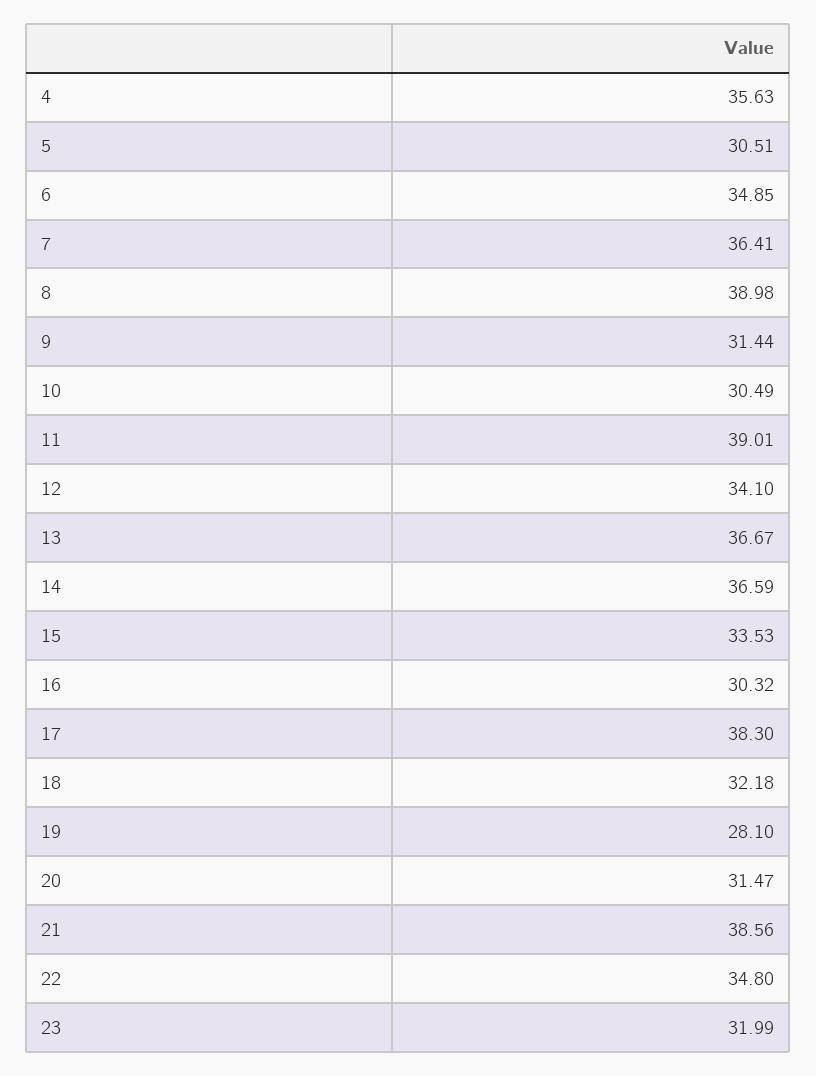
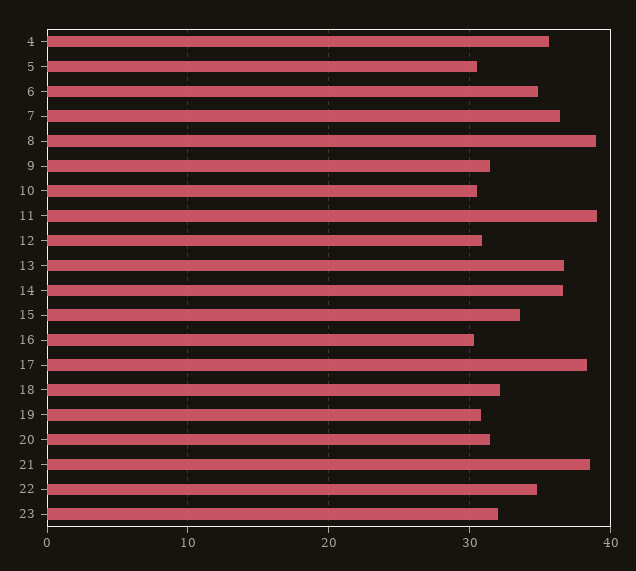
12: 34.1 -> 31
19: 28.1 -> 31

